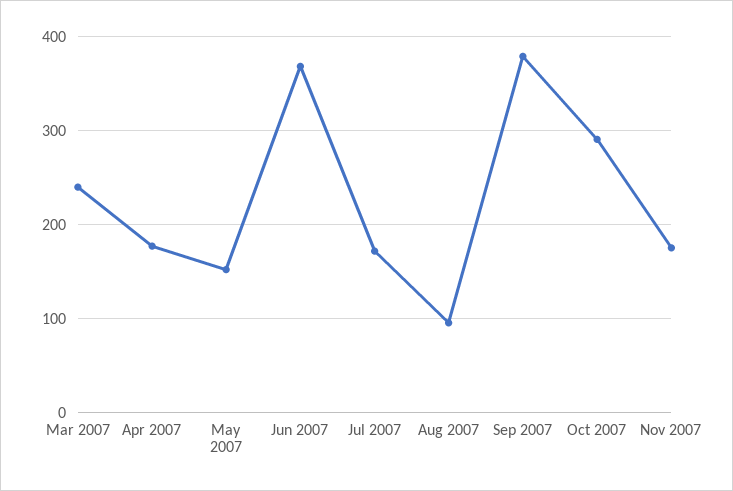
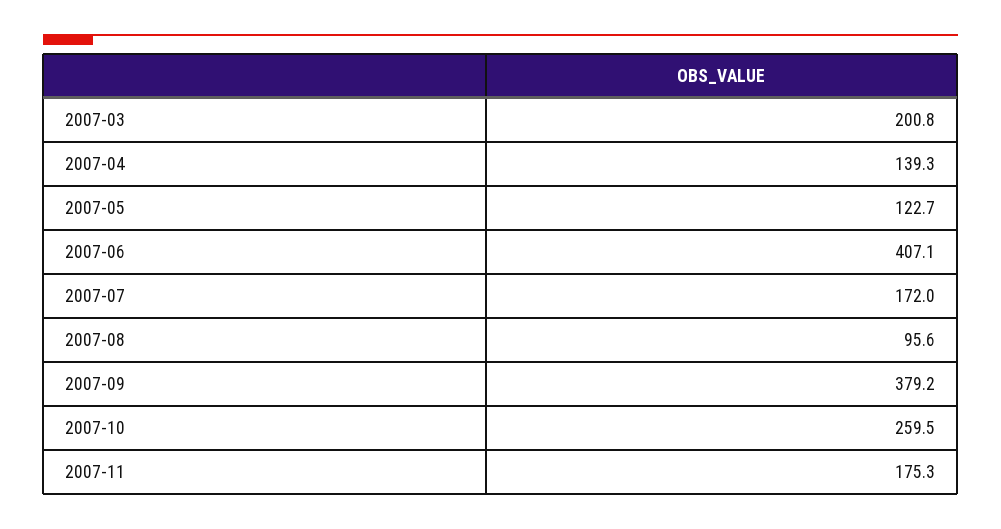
Mar 2007: 240 -> 200.8
Apr 2007: 180 -> 139.3
May 2007: 150 -> 122.7
Jun 2007: 370 -> 407.1
Oct 2007: 290 -> 259.5

